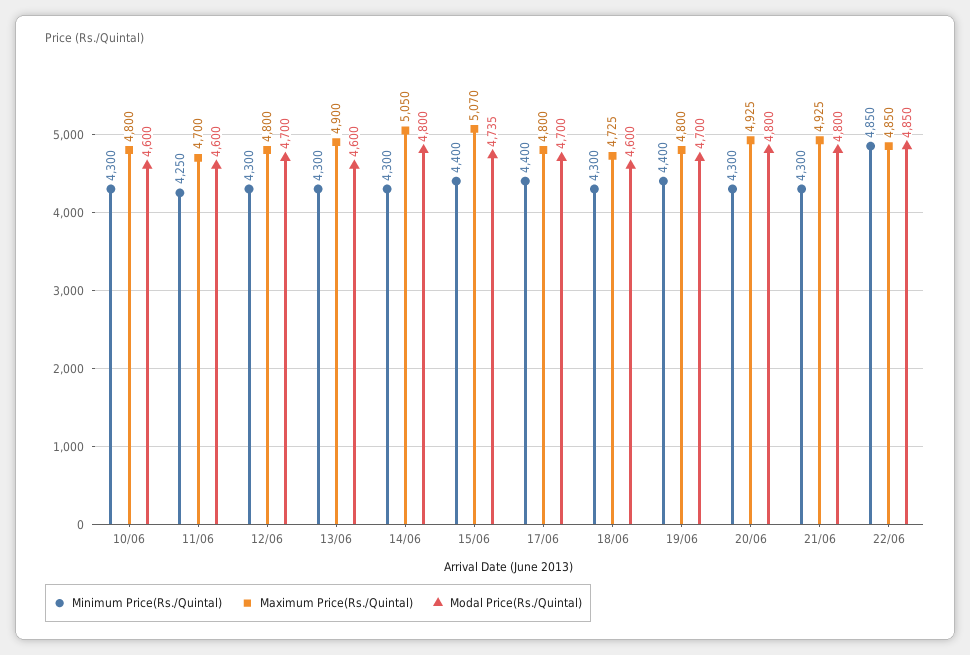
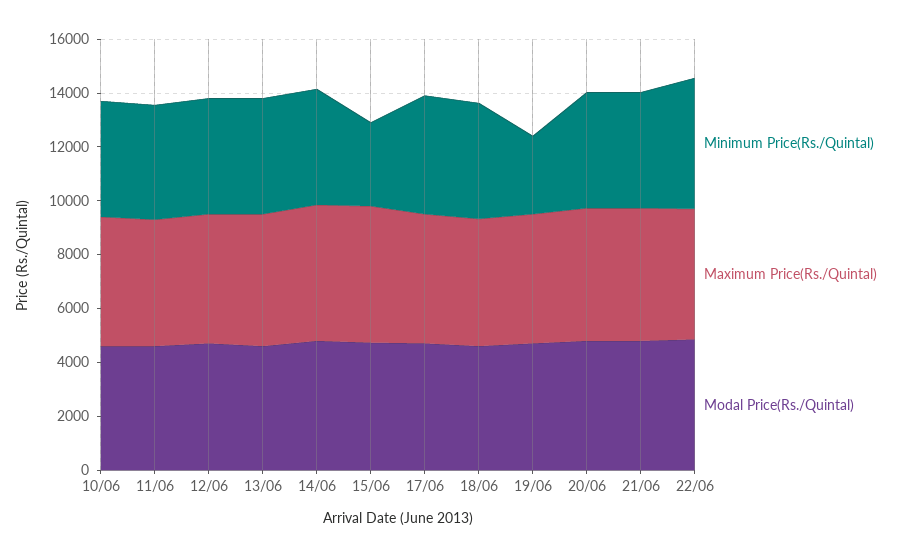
Minimum Price(Rs./Quintal), 15/06: 4400 -> 3000
Minimum Price(Rs./Quintal), 19/06: 4400 -> 3000

